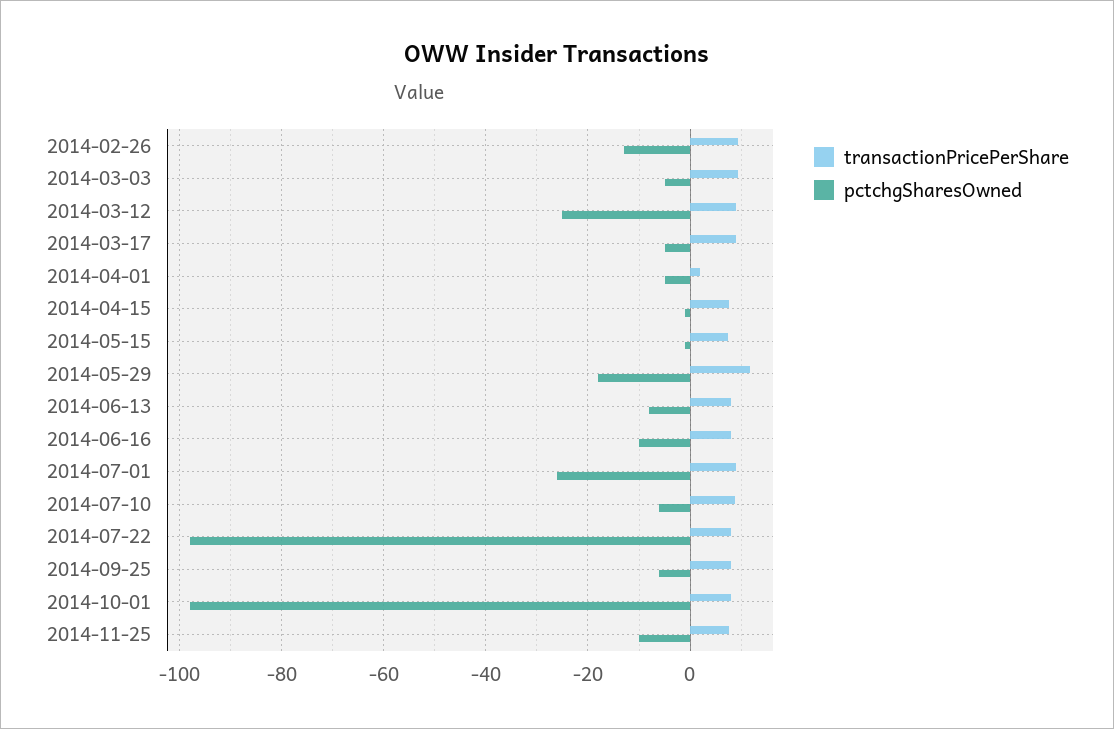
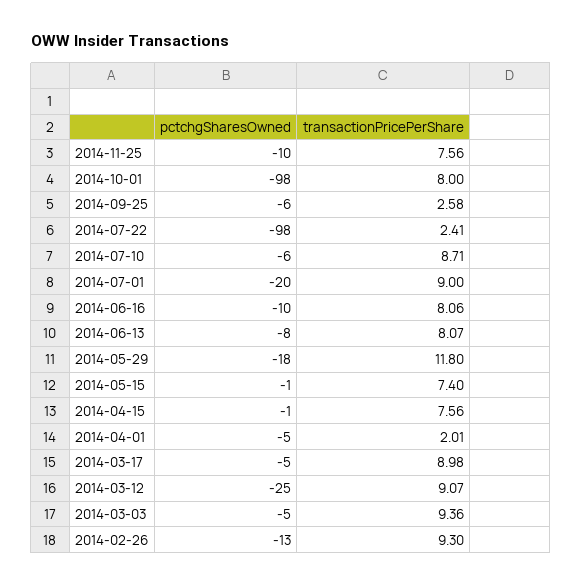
pctchgSharesOwned, 2014-07-01: -26 -> -20
transactionPricePerShare, 2014-07-22: 8 -> 2.41
transactionPricePerShare, 2014-09-25: 8 -> 2.58

